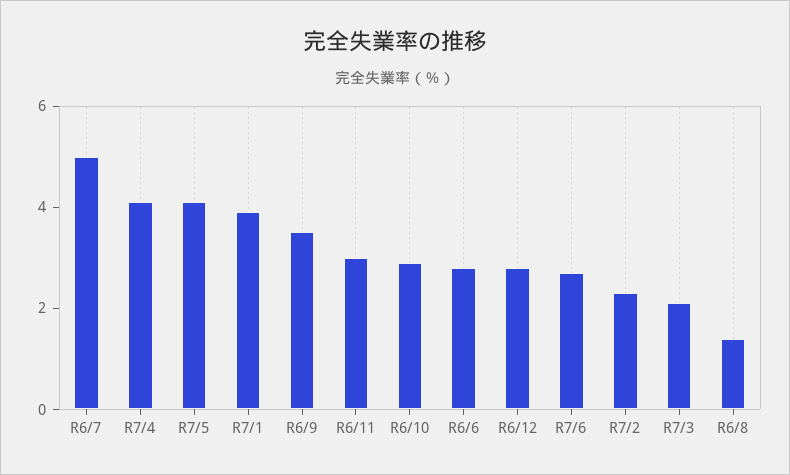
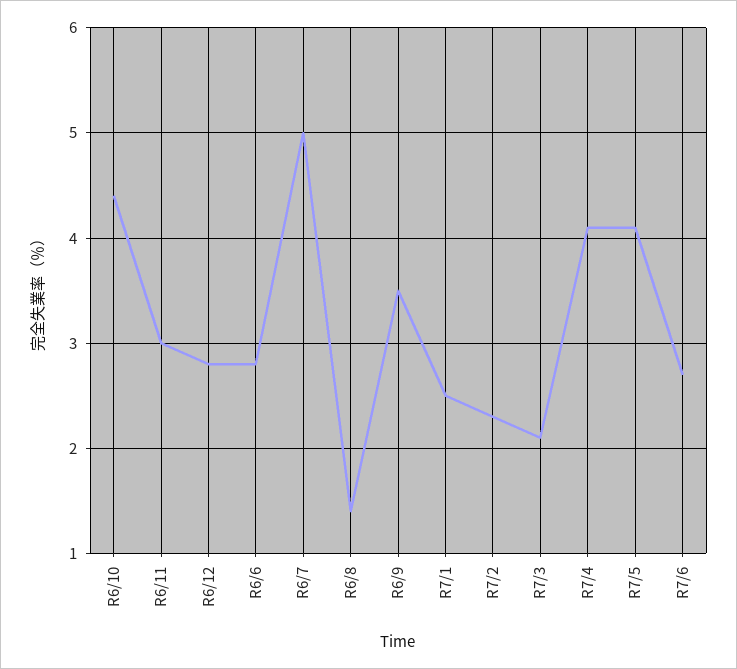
R7/1: 4 -> 2.5
R6/10: 3 -> 4.4

